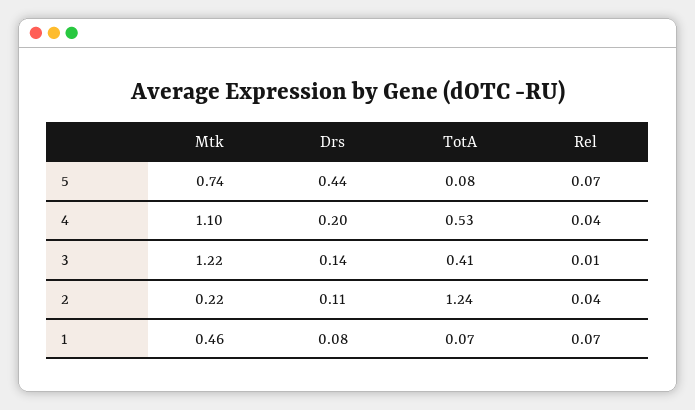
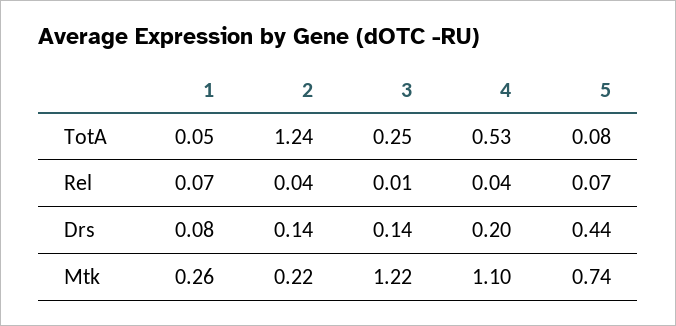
TotA, 3: 0.41 -> 0.25
Drs, 2: 0.11 -> 0.14
Mtk, 1: 0.46 -> 0.26
TotA, 1: 0.07 -> 0.05

